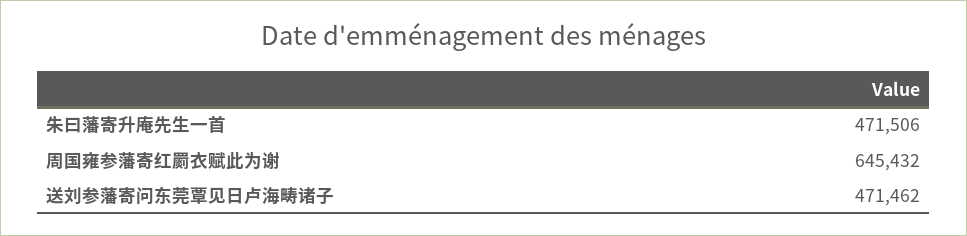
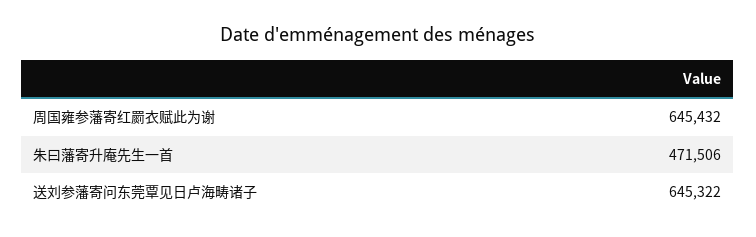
送刘参藩寄问东莞覃见日卢海畴诸子: 471462 -> 645322

